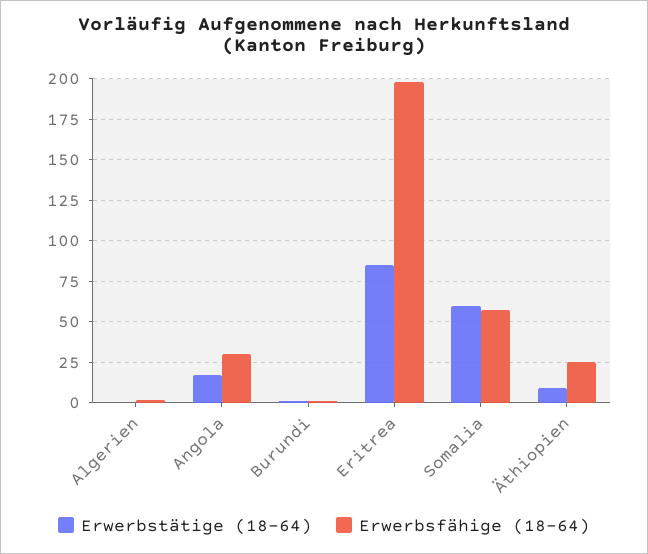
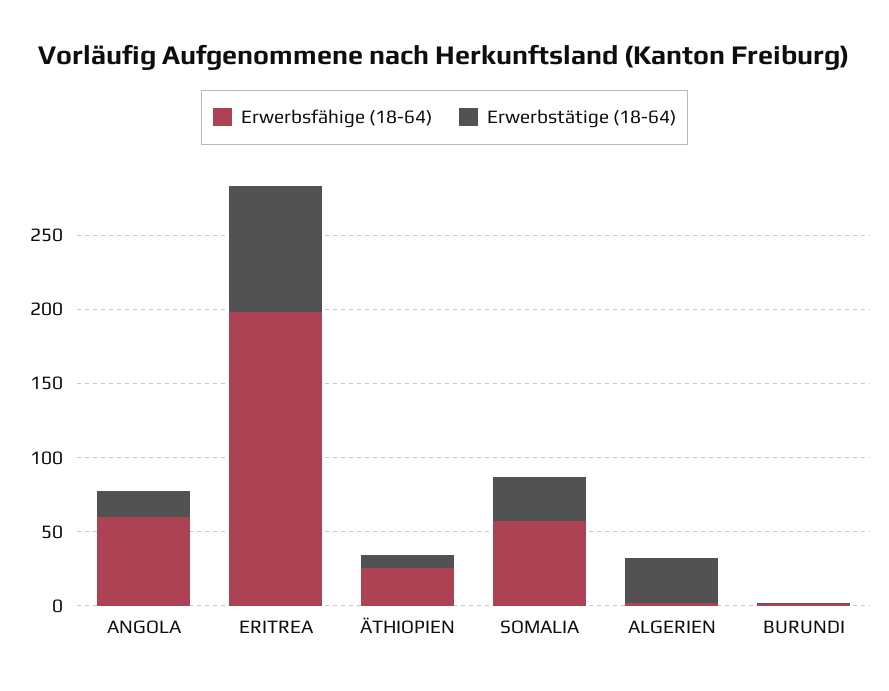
Erwerbstätige (18-64), Algerien: 0 -> 30
Erwerbsfähige (18-64), Angola: 30 -> 60
Erwerbstätige (18-64), Somalia: 60 -> 30

